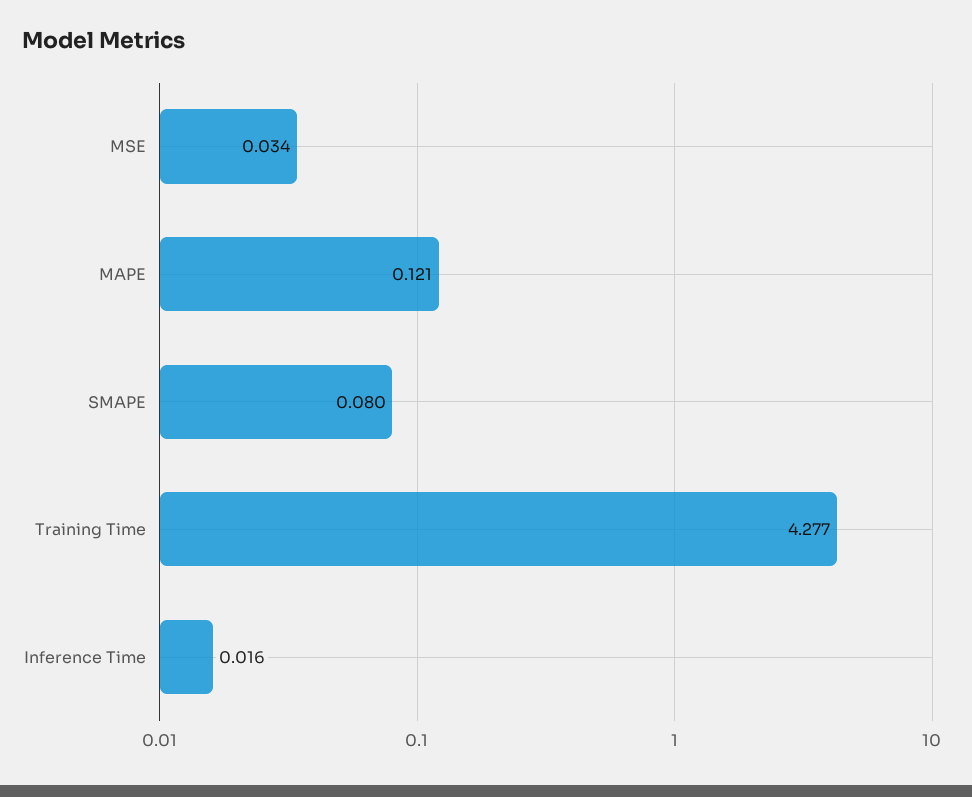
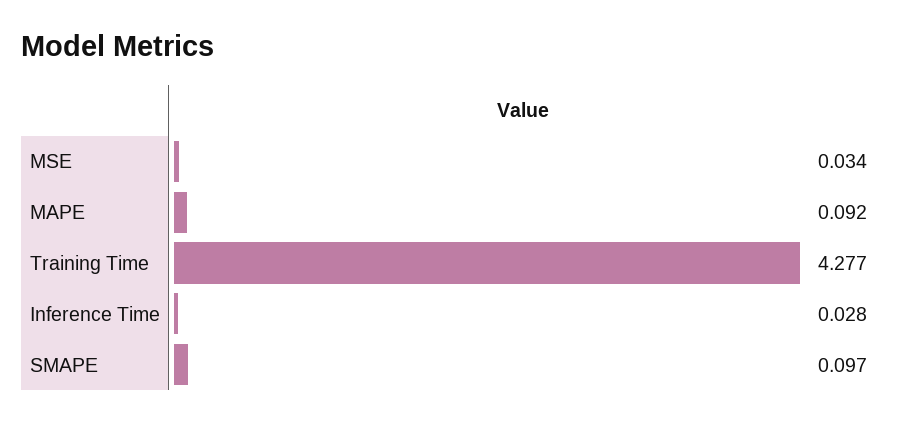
MAPE: 0.121 -> 0.092
SMAPE: 0.08 -> 0.097
Inference Time: 0.016 -> 0.028

